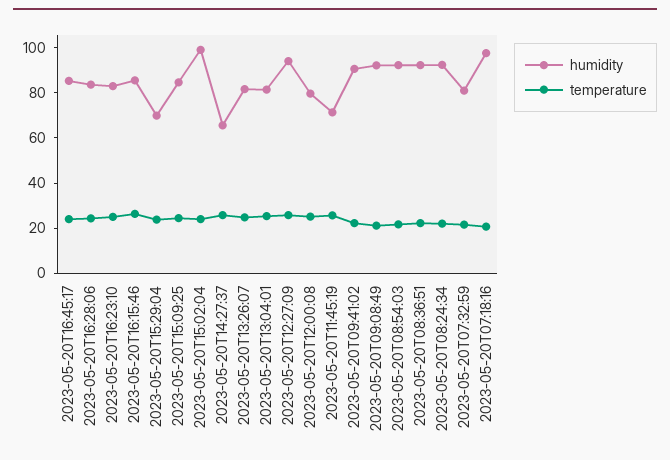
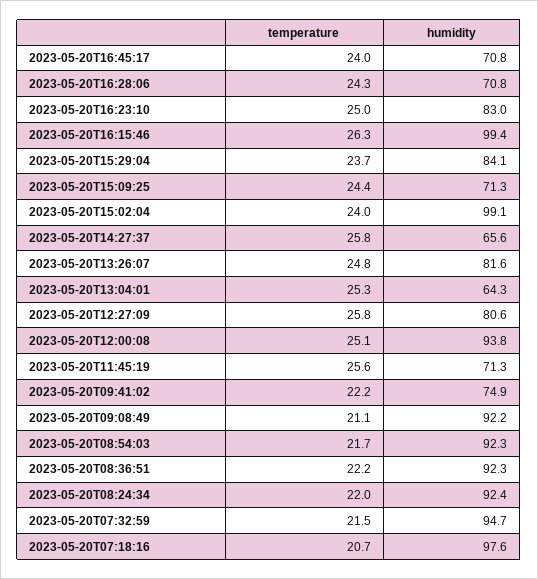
humidity, 2023-05-20T16:45:17: 85 -> 70.8
humidity, 2023-05-20T16:28:06: 85 -> 70.8
humidity, 2023-05-20T16:15:46: 85 -> 99.4
humidity, 2023-05-20T15:29:04: 70 -> 84.1
humidity, 2023-05-20T15:09:25: 85 -> 71.3
humidity, 2023-05-20T13:04:01: 80 -> 64.3
humidity, 2023-05-20T12:27:09: 95 -> 80.6
humidity, 2023-05-20T12:00:08: 80 -> 93.8
humidity, 2023-05-20T09:41:02: 90 -> 74.9
humidity, 2023-05-20T07:32:59: 80 -> 94.7

